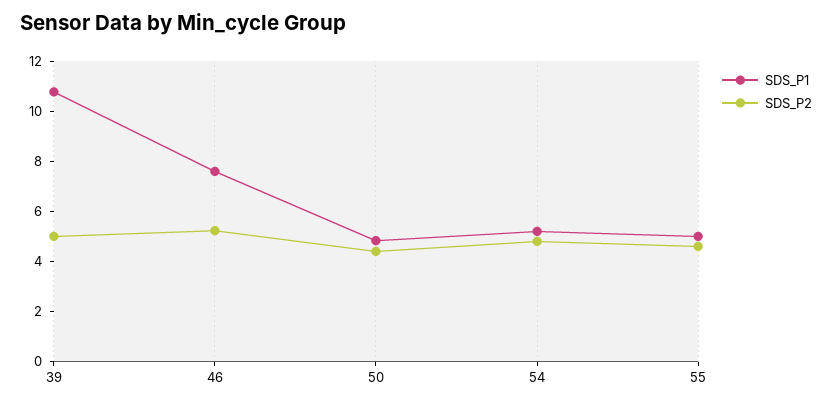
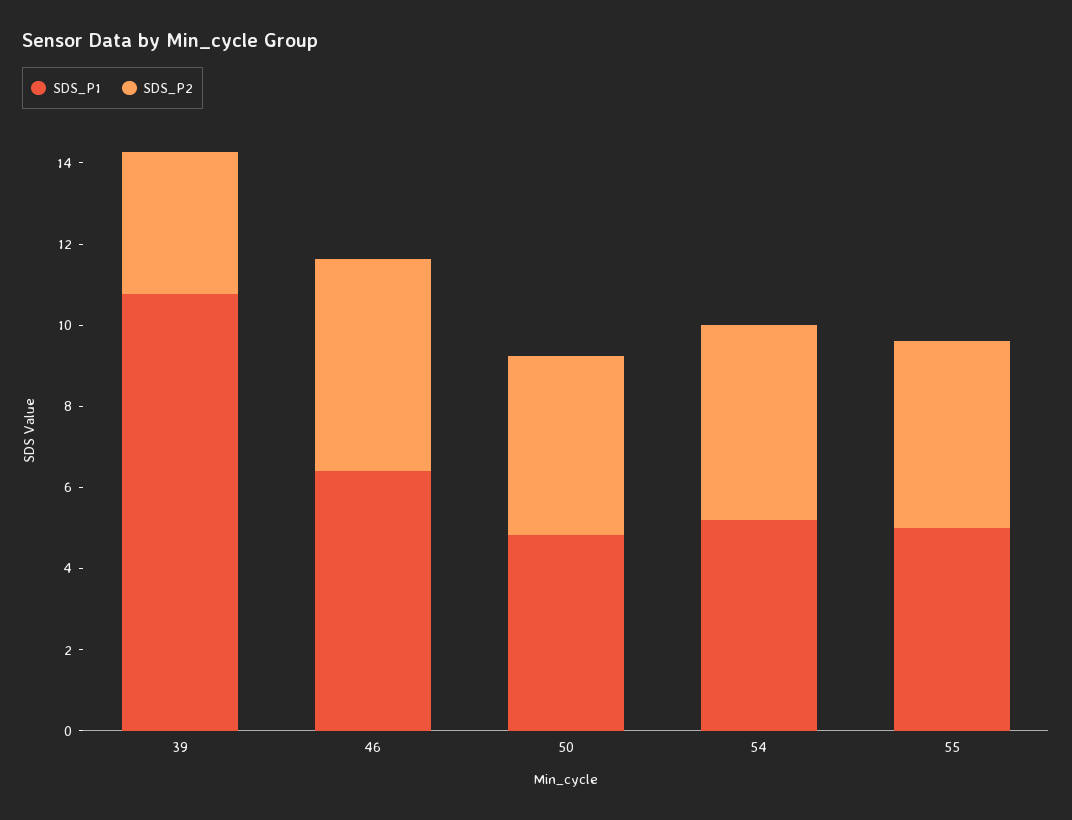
SDS_P2, 39: 5 -> 3.5
SDS_P1, 46: 7.5 -> 6.5

